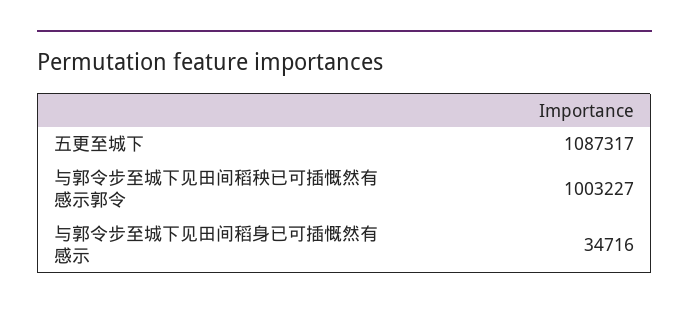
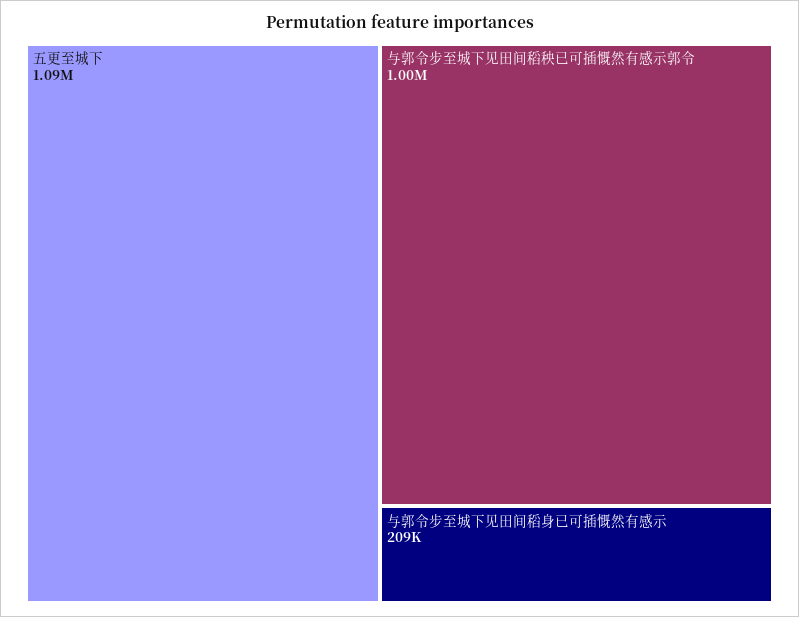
与郭令步至城下见田间稻身已可插慨然有感示: 34716 -> 209000

